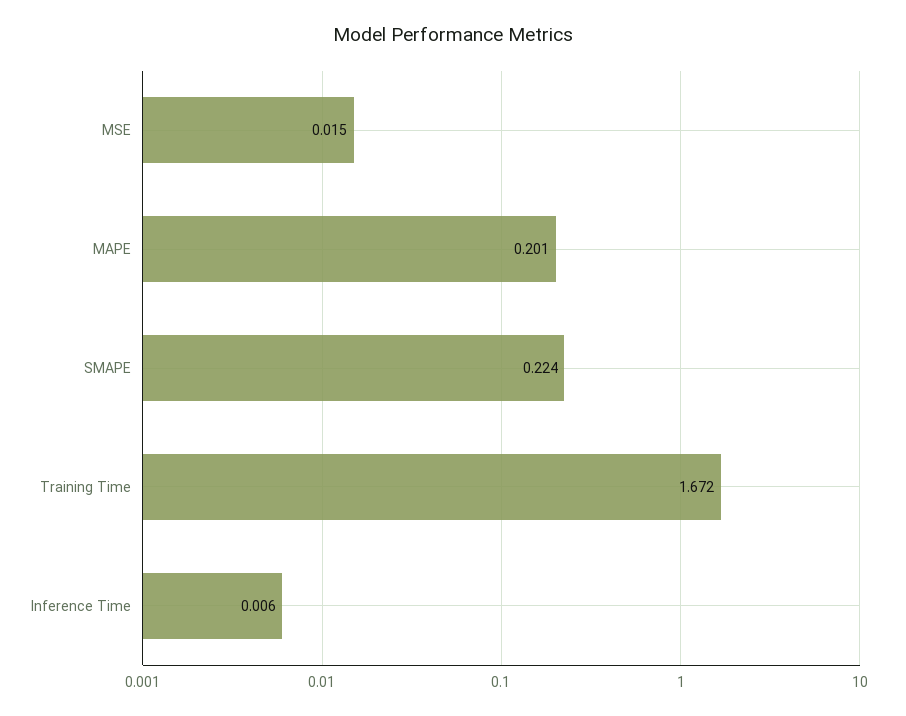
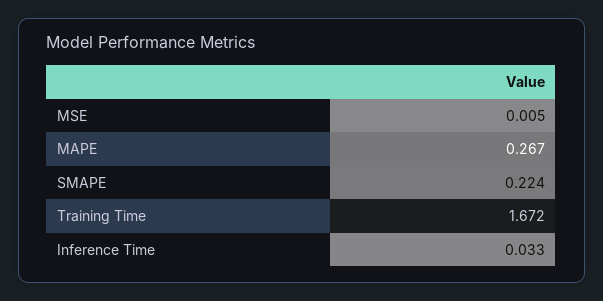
MSE: 0.015 -> 0.005
MAPE: 0.201 -> 0.267
Inference Time: 0.006 -> 0.033

